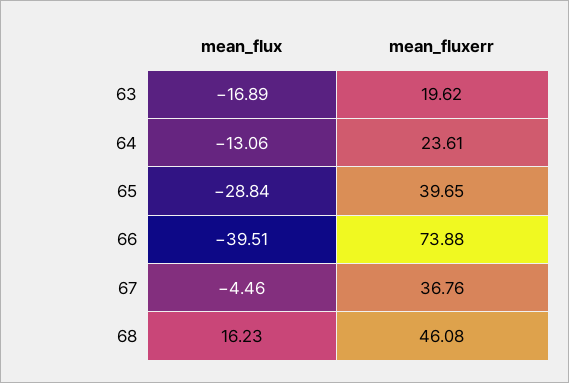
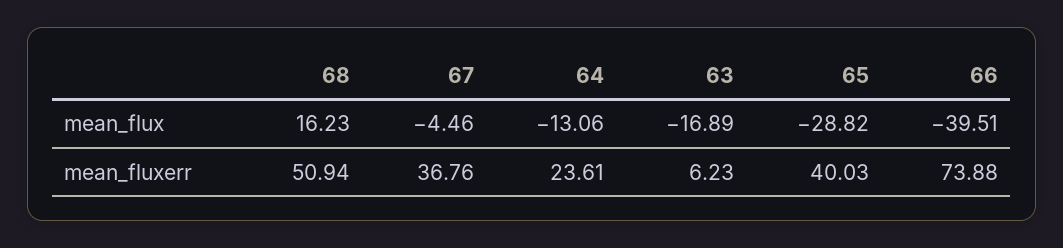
mean_fluxerr, 63: 19.62 -> 6.23
mean_flux, 65: -28.84 -> -28.82
mean_fluxerr, 65: 39.65 -> 40.03
mean_fluxerr, 68: 46.08 -> 50.94

